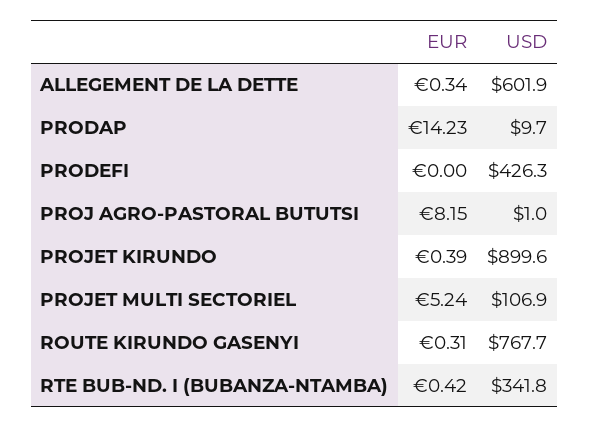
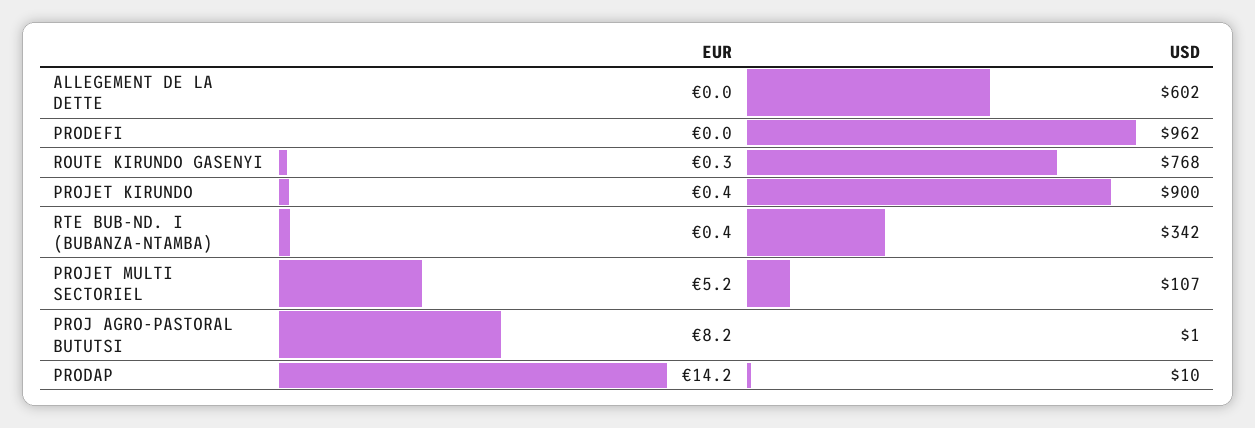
EUR, ALLEGEMENT DE LA DETTE: 0.34 -> 0
USD, PRODEFI: 426.3 -> 962

